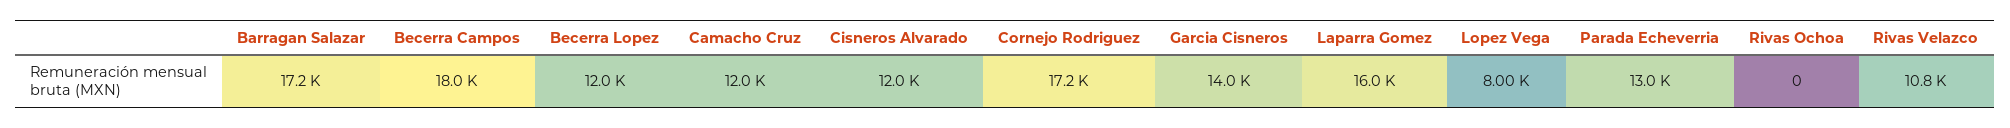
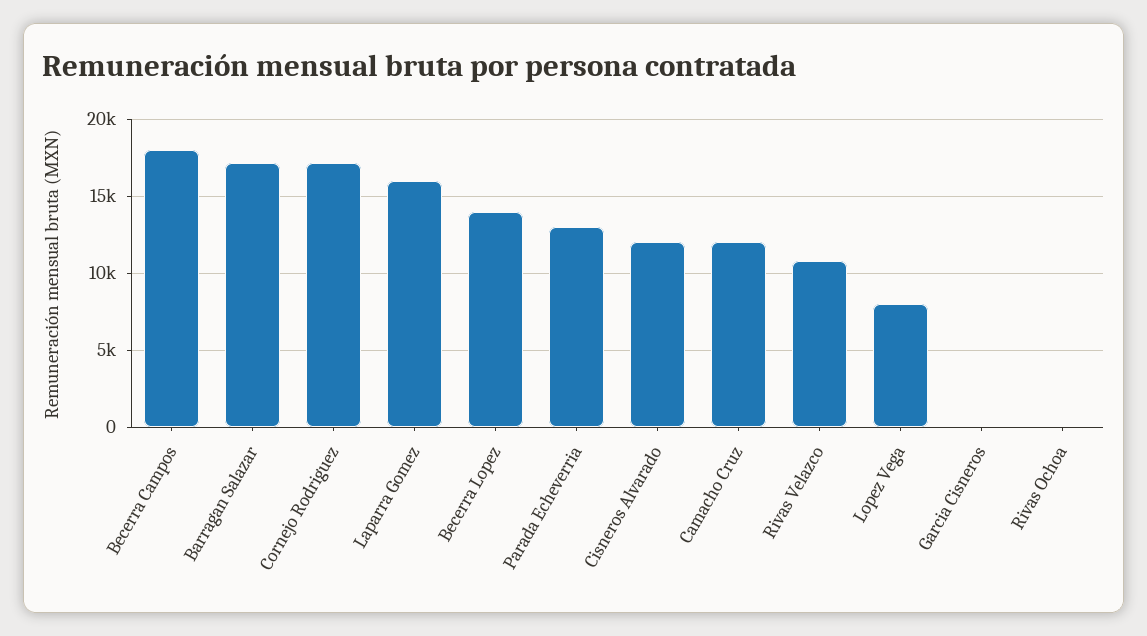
Becerra Lopez: 12000 -> 14000
Garcia Cisneros: 14000 -> 0

